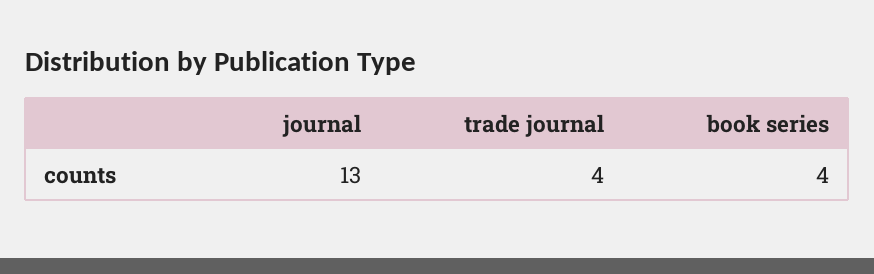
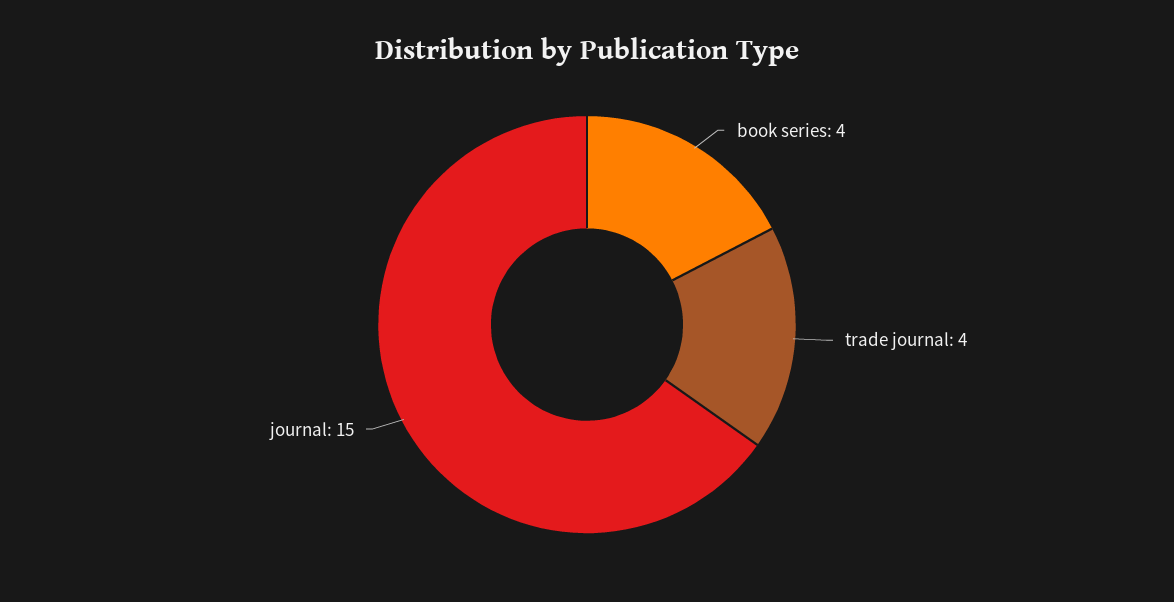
journal: 13 -> 15

